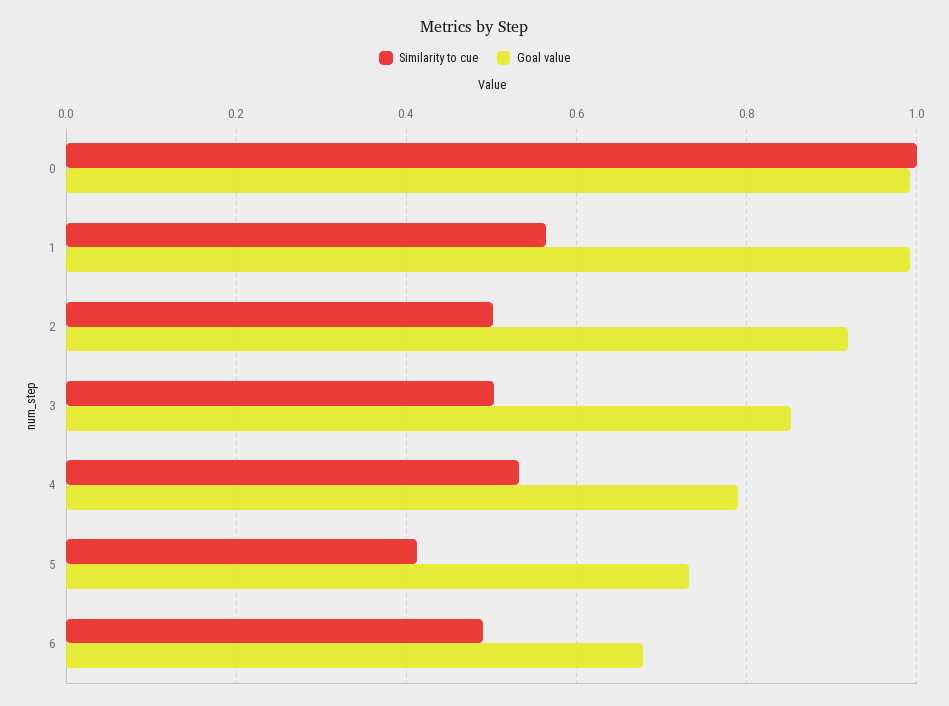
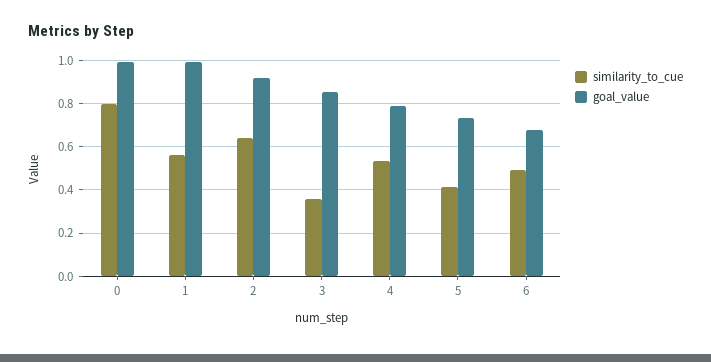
Similarity to cue, 0: 1 -> 0.8
Similarity to cue, 2: 0.5 -> 0.65
Similarity to cue, 3: 0.5 -> 0.35

